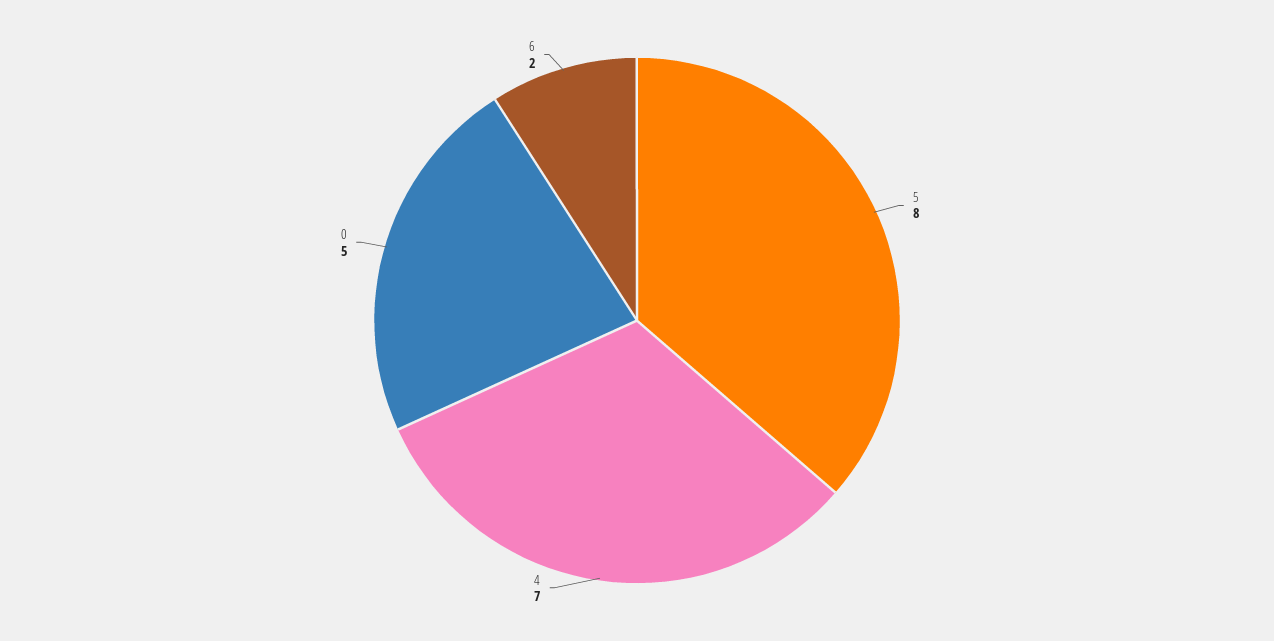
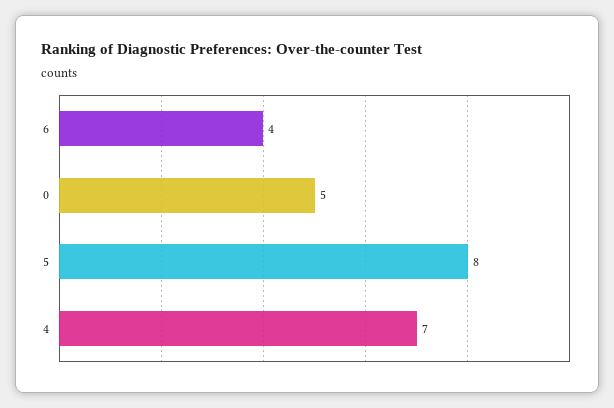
6: 2 -> 4

